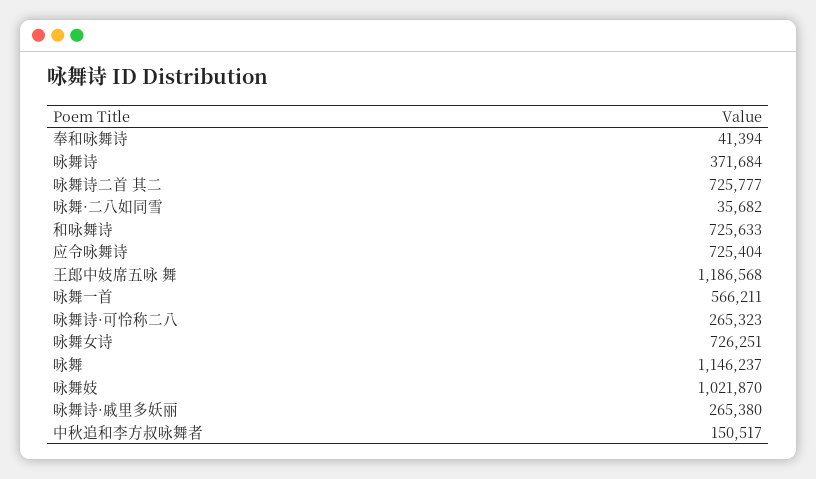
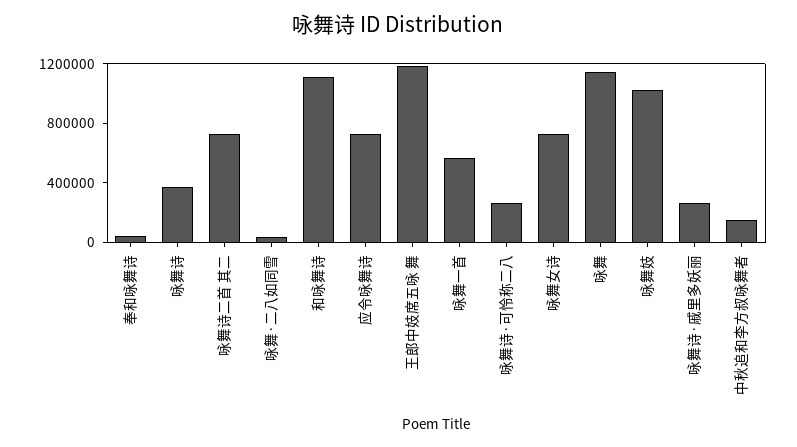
和咏舞诗: 725633 -> 1100000

